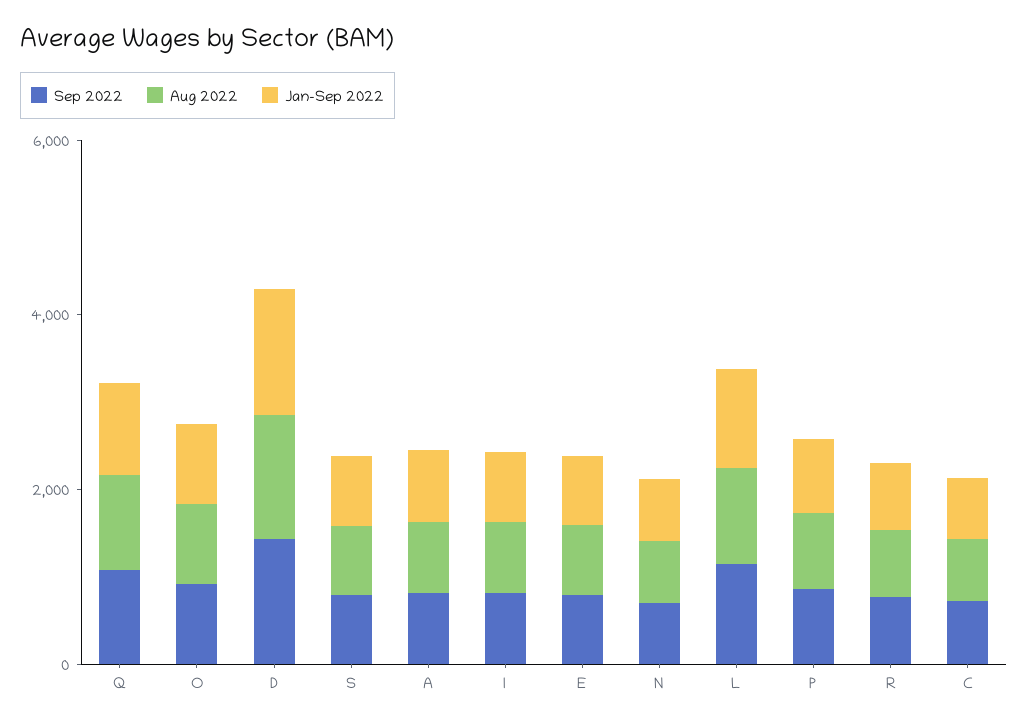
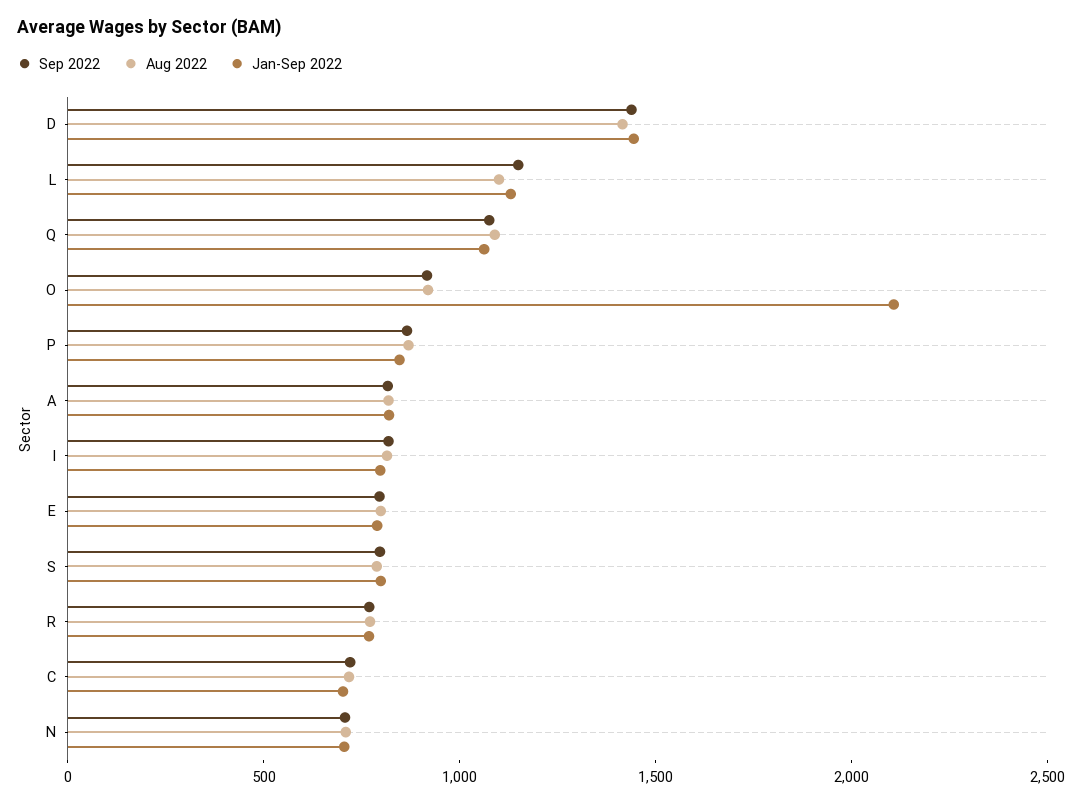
Jan-Sep 2022, O: 1000 -> 2100

